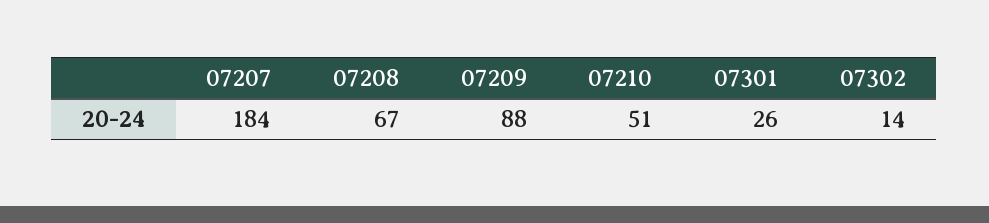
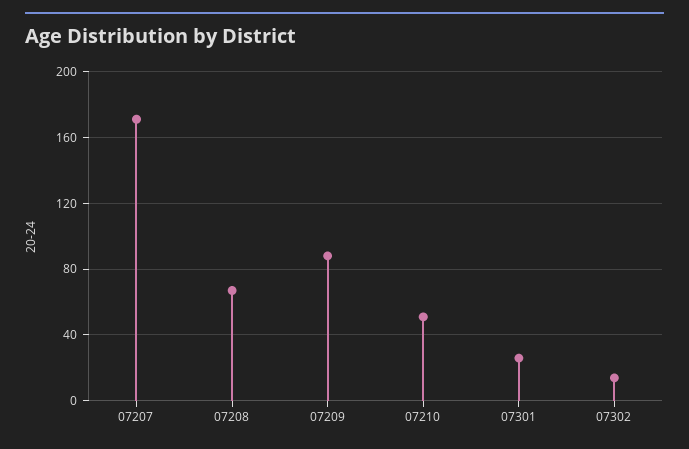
07207: 184 -> 170

